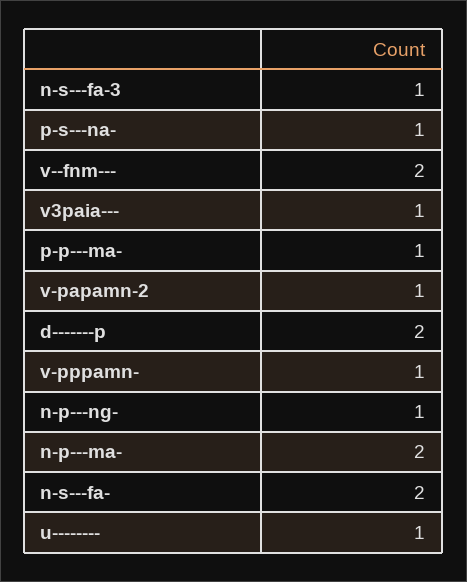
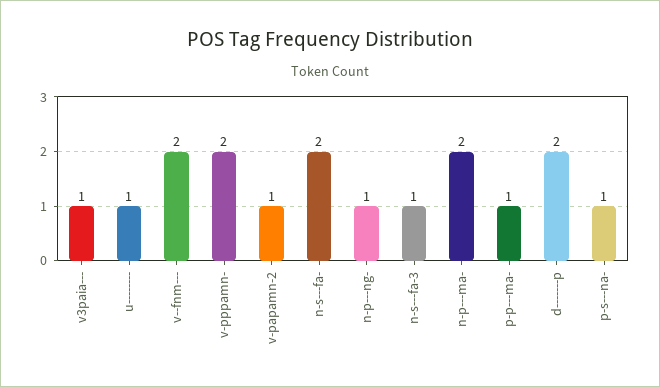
v-pppamn-: 1 -> 2

